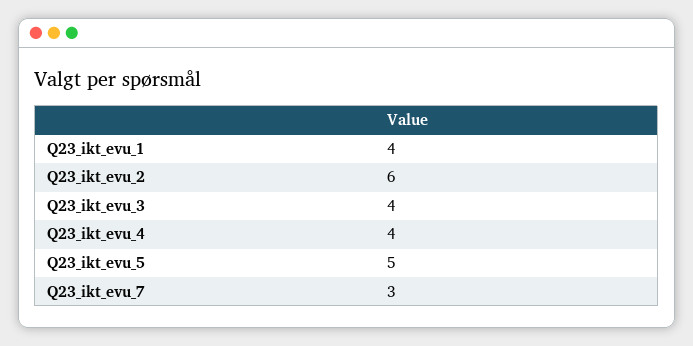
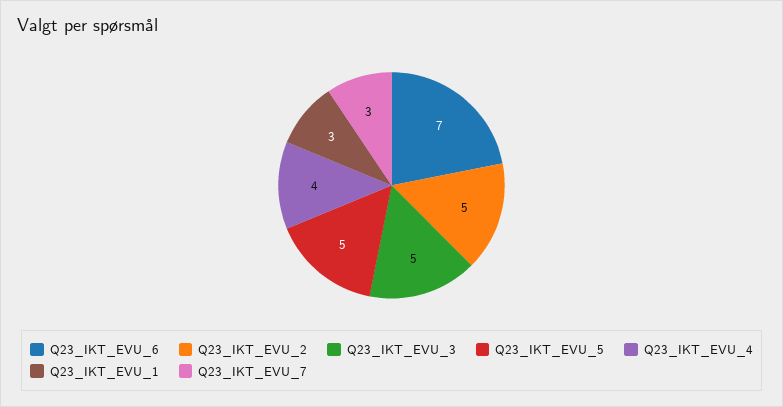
Q23_ikt_evu_1: 4 -> 3
Q23_ikt_evu_2: 6 -> 5
Q23_ikt_evu_3: 4 -> 5
Q23_IKT_EVU_6: none -> 7

